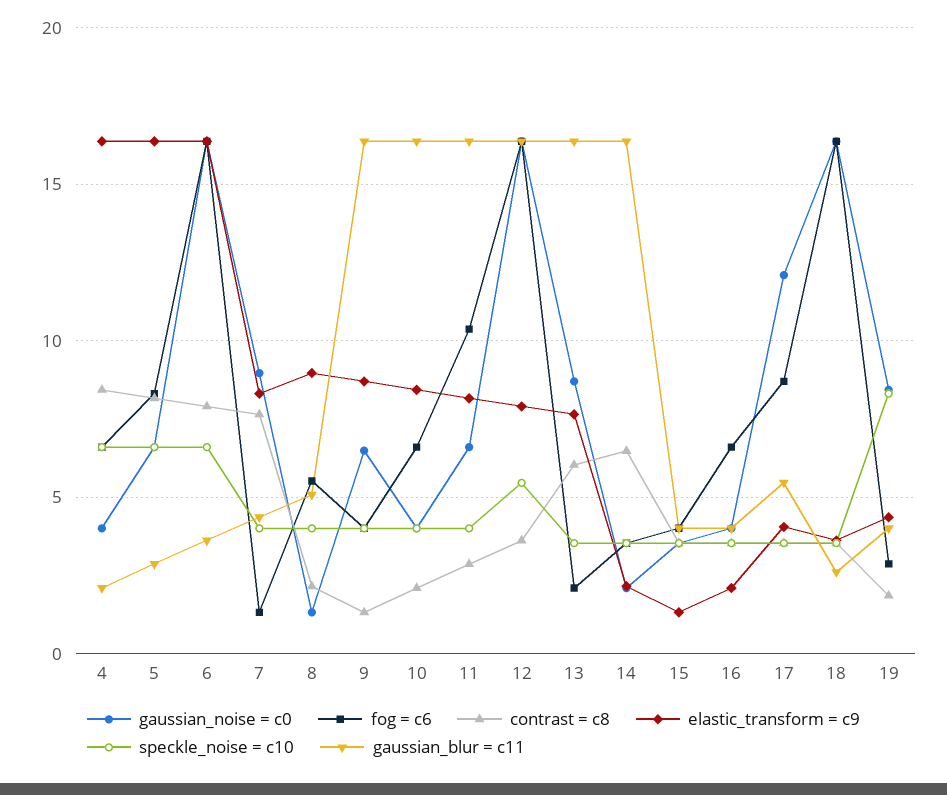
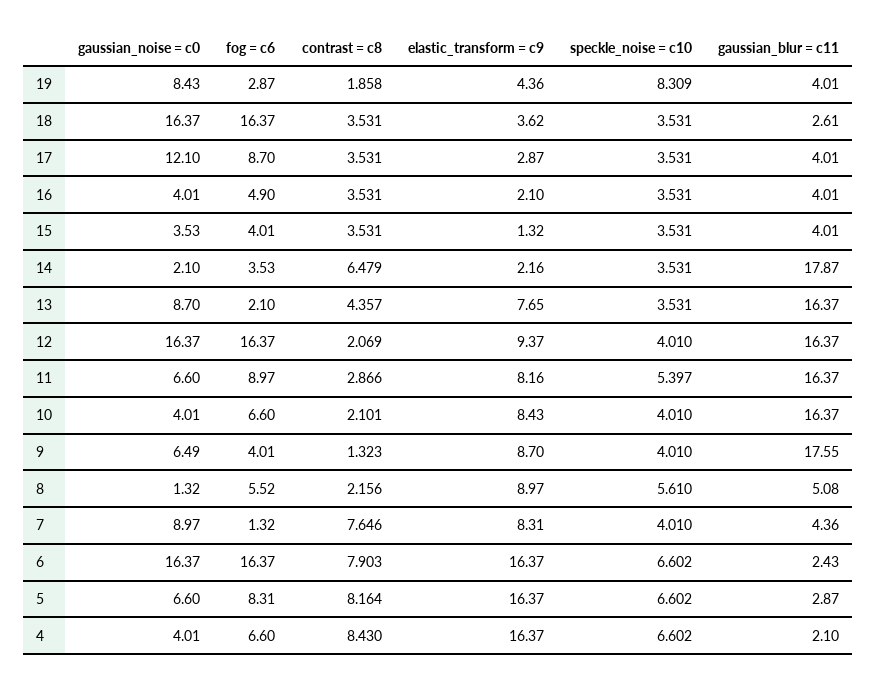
gaussian_blur = c11, 6: 3.5 -> 2.43
speckle_noise = c10, 8: 4 -> 5.61
gaussian_blur = c11, 9: 16.5 -> 17.55
fog = c6, 11: 10.5 -> 8.97
speckle_noise = c10, 11: 4 -> 5.397
contrast = c8, 12: 3.5 -> 2.069
elastic_transform = c9, 12: 8 -> 9.37
speckle_noise = c10, 12: 5.5 -> 4.01
contrast = c8, 13: 6 -> 4.357
gaussian_blur = c11, 14: 16.5 -> 17.87
fog = c6, 16: 6.5 -> 4.9
elastic_transform = c9, 17: 4 -> 2.87
gaussian_blur = c11, 17: 5.5 -> 4.01

